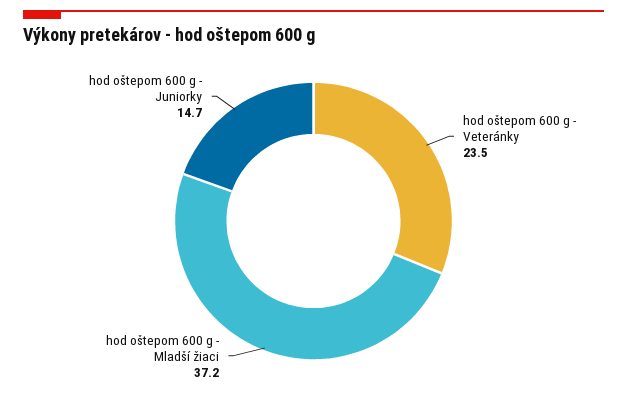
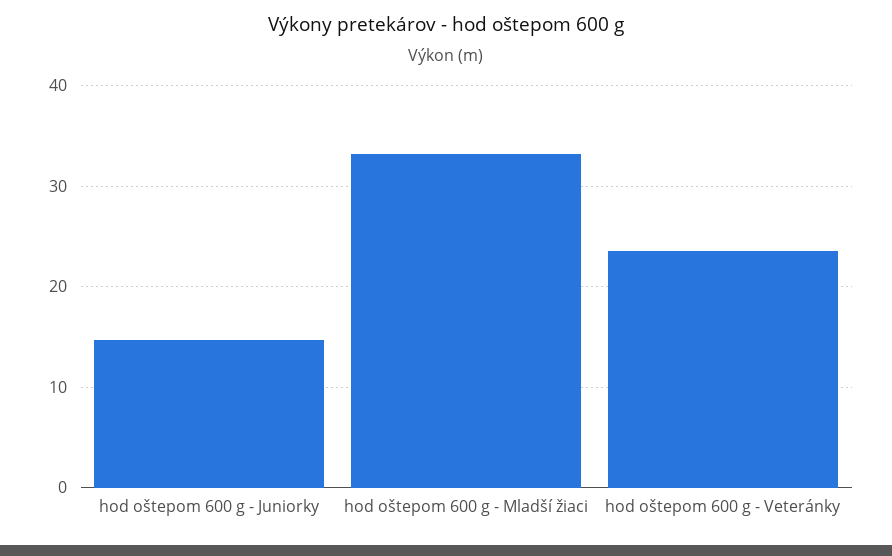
hod oštepom 600 g - Mladší žiaci: 37.2 -> 33

